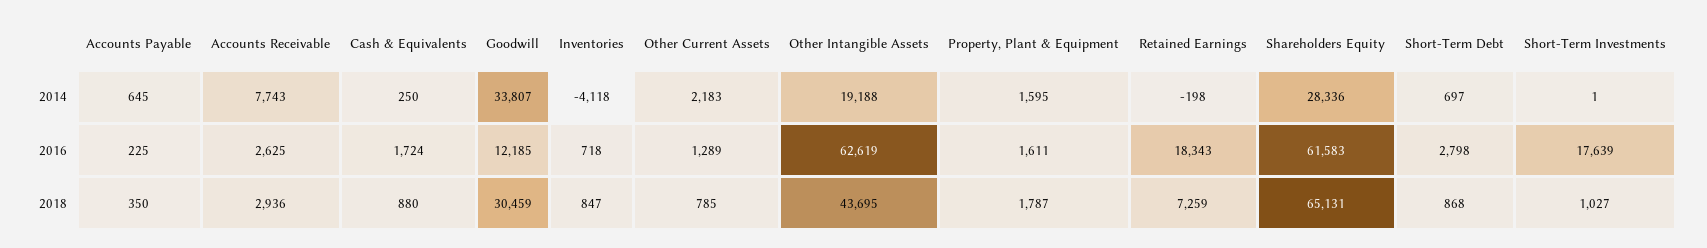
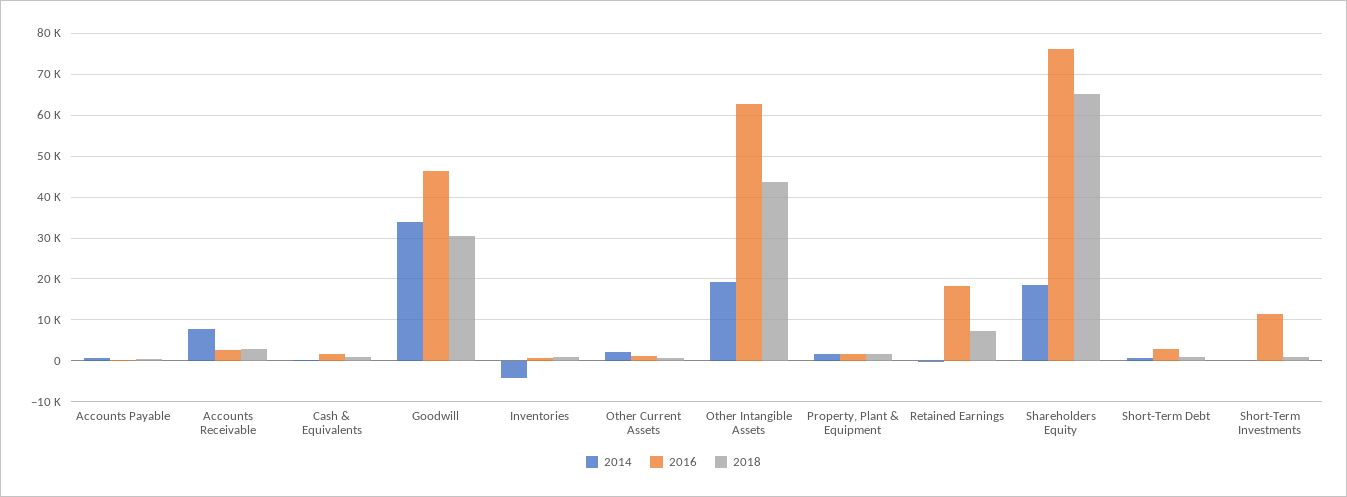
2014, Shareholders Equity: 28336 -> 18000
2016, Goodwill: 12185 -> 46000
2016, Shareholders Equity: 61583 -> 76000
2016, Short-Term Investments: 17639 -> 12000

